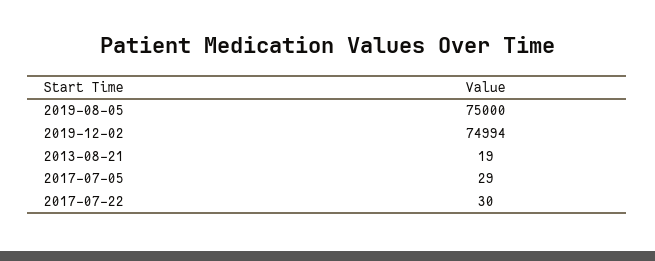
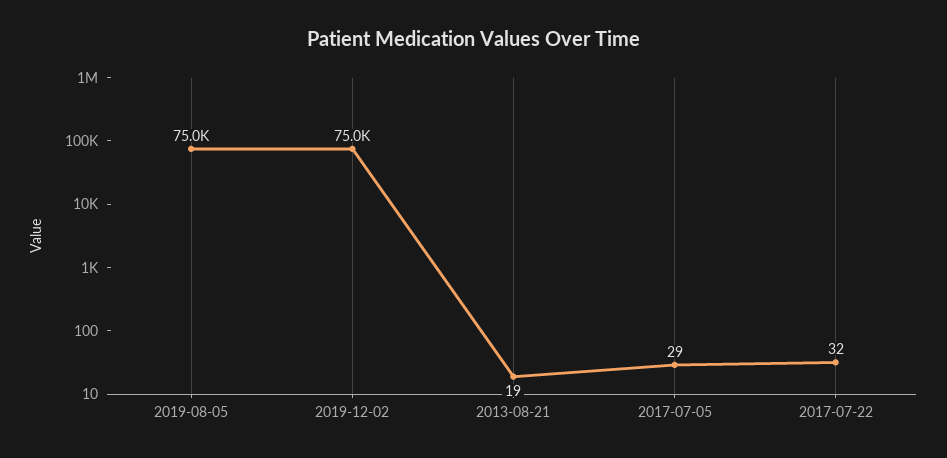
2019-12-02: 74994 -> 75000
2017-07-22: 30 -> 32

